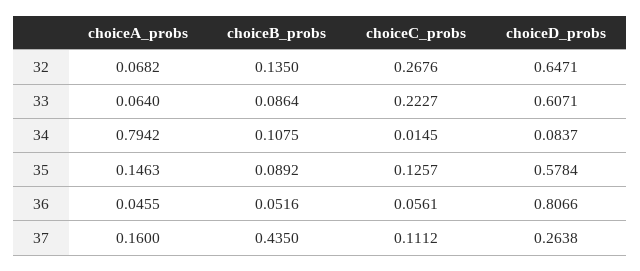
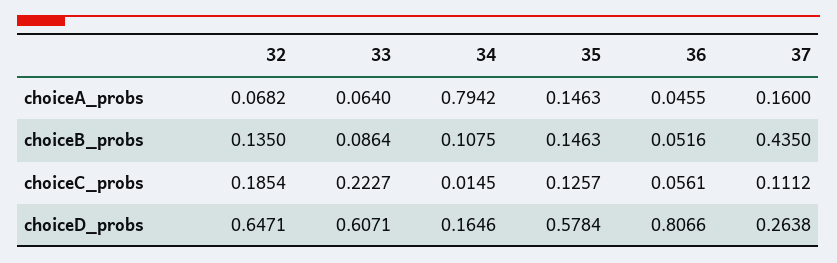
choiceC_probs, 32: 0.2676 -> 0.1854
choiceD_probs, 34: 0.0837 -> 0.1646
choiceB_probs, 35: 0.0892 -> 0.1463

